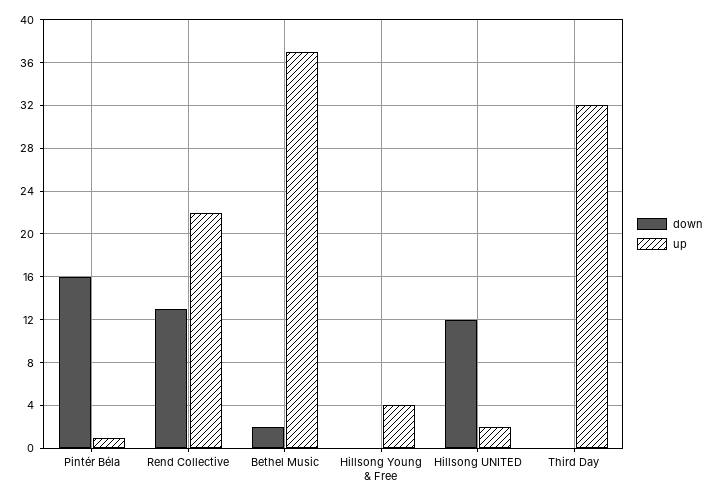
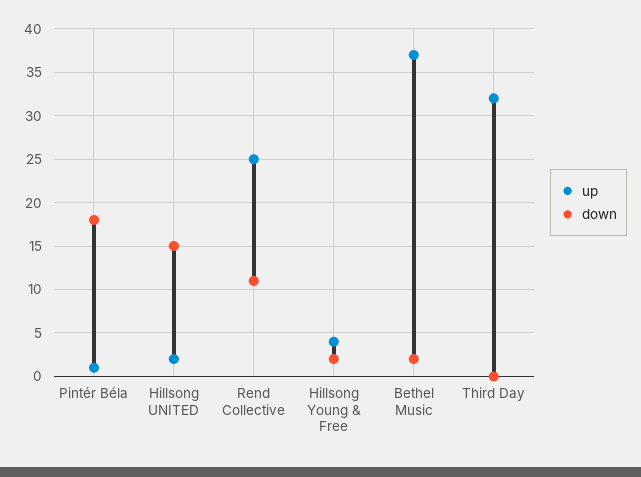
down, Pintér Béla: 16 -> 18
down, Rend Collective: 13 -> 11
up, Rend Collective: 22 -> 25
down, Hillsong Young & Free: 0 -> 2
down, Hillsong UNITED: 12 -> 15

